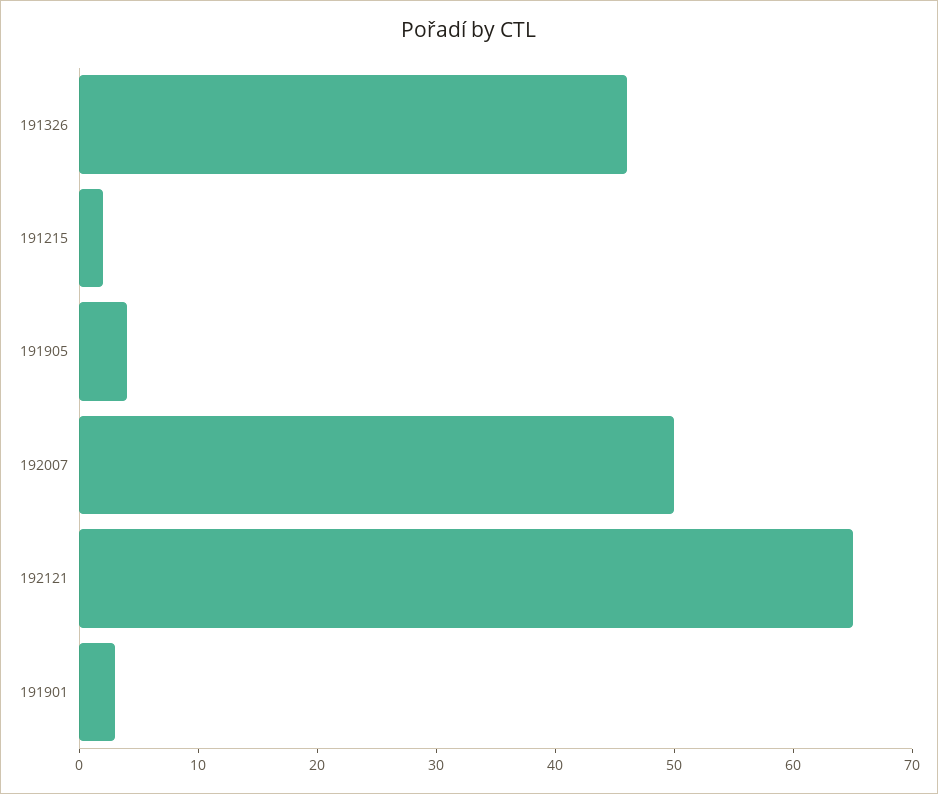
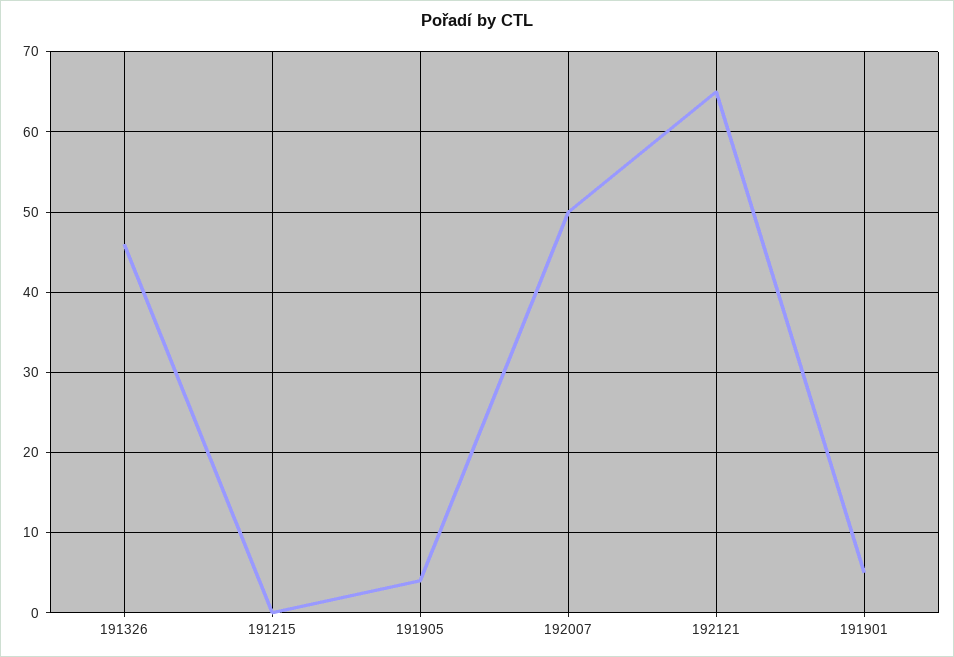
191215: 2 -> 0
191901: 3 -> 5

